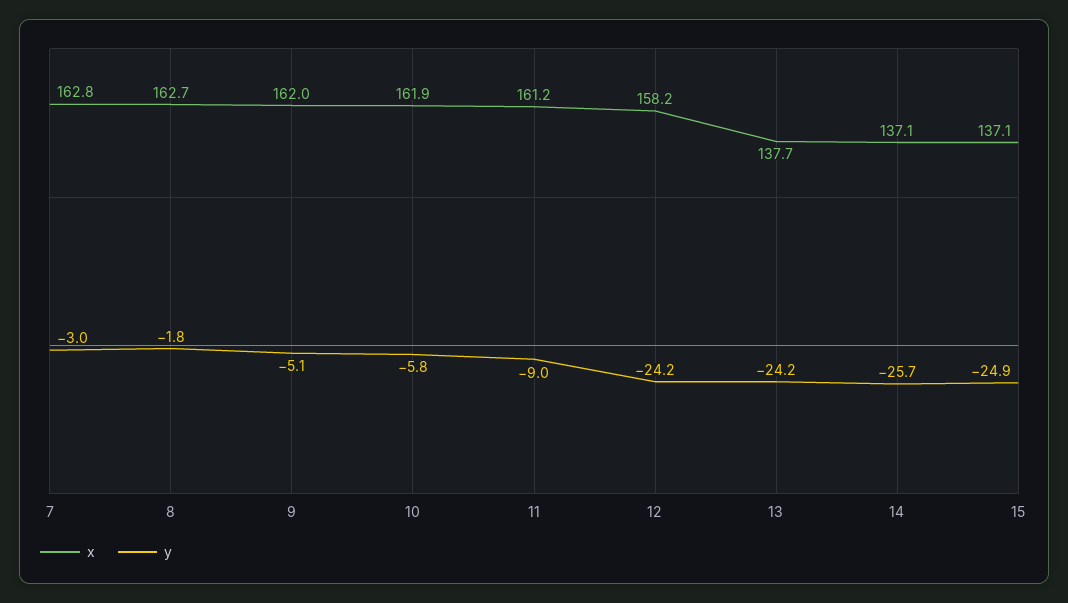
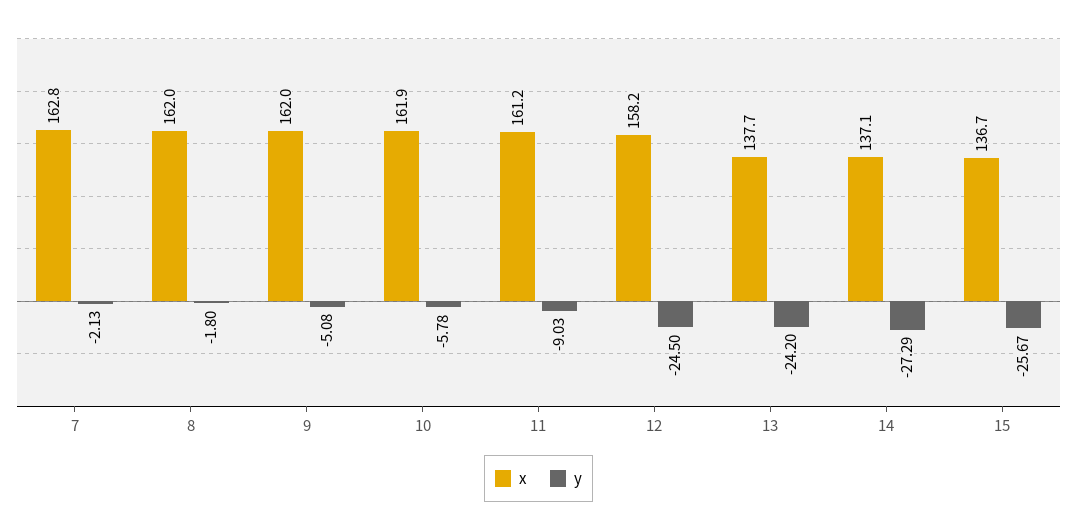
y, 7: -3 -> -2.13
x, 8: 162.7 -> 162
y, 12: -24.2 -> -24.5
y, 14: -25.7 -> -27.29
x, 15: 137.1 -> 136.7
y, 15: -24.9 -> -25.67

